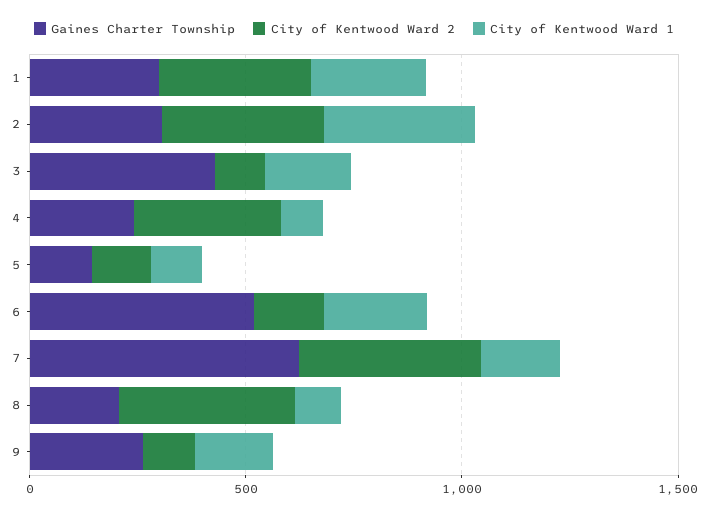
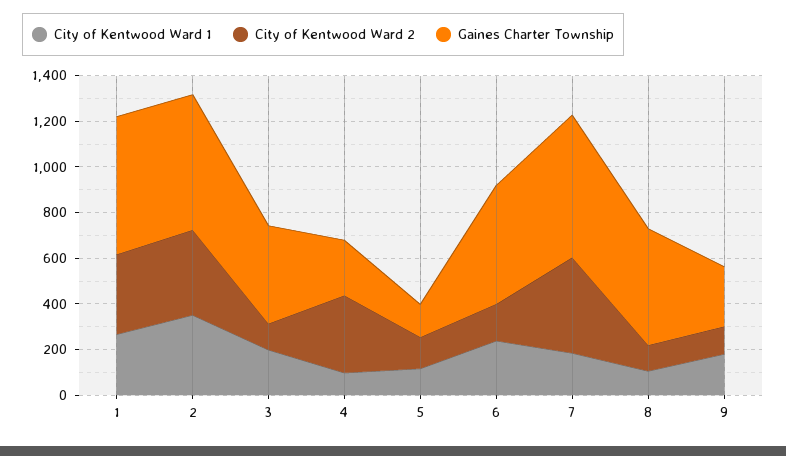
Gaines Charter Township, 1: 300 -> 600
Gaines Charter Township, 2: 300 -> 600
Gaines Charter Township, 8: 200 -> 500
City of Kentwood Ward 2, 8: 400 -> 100

